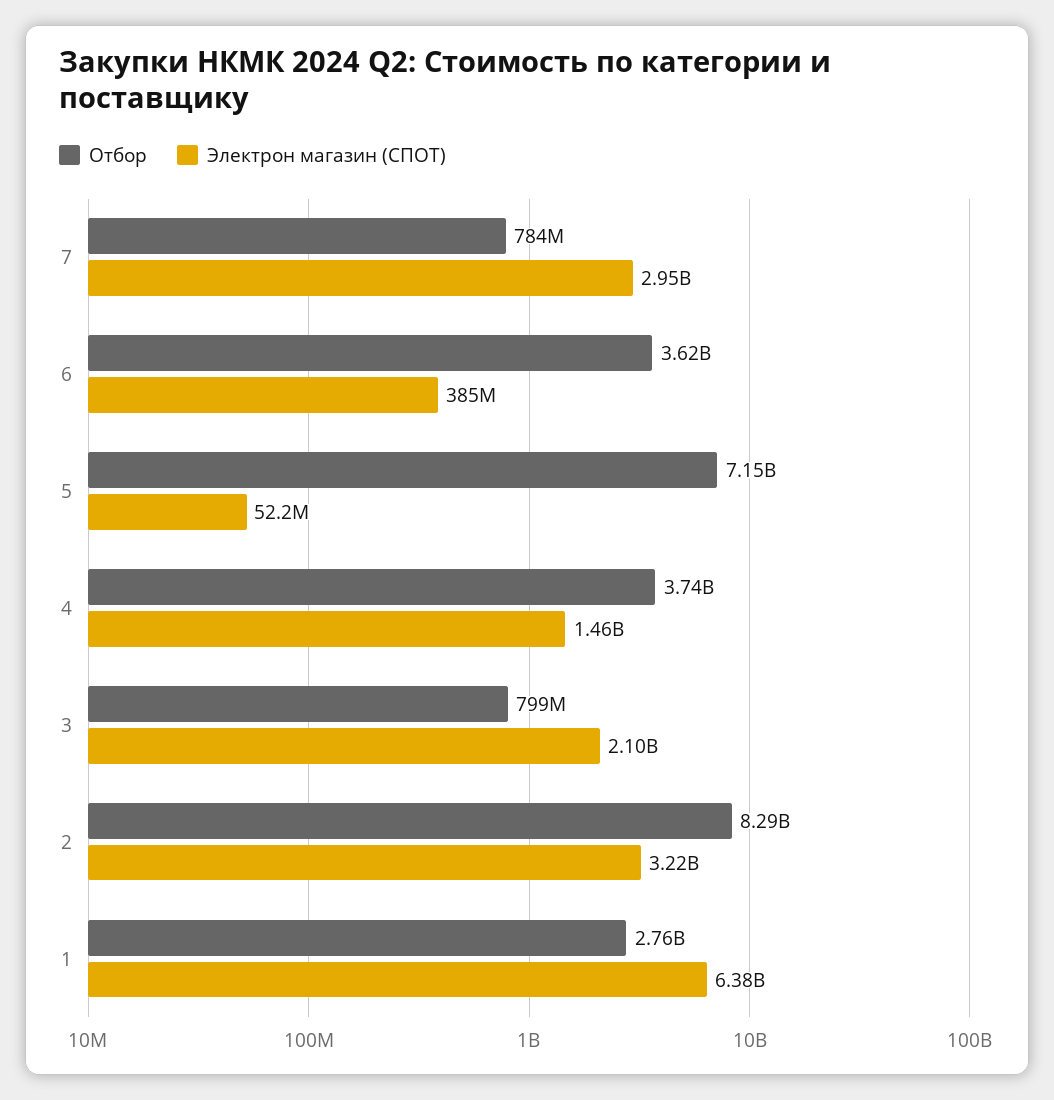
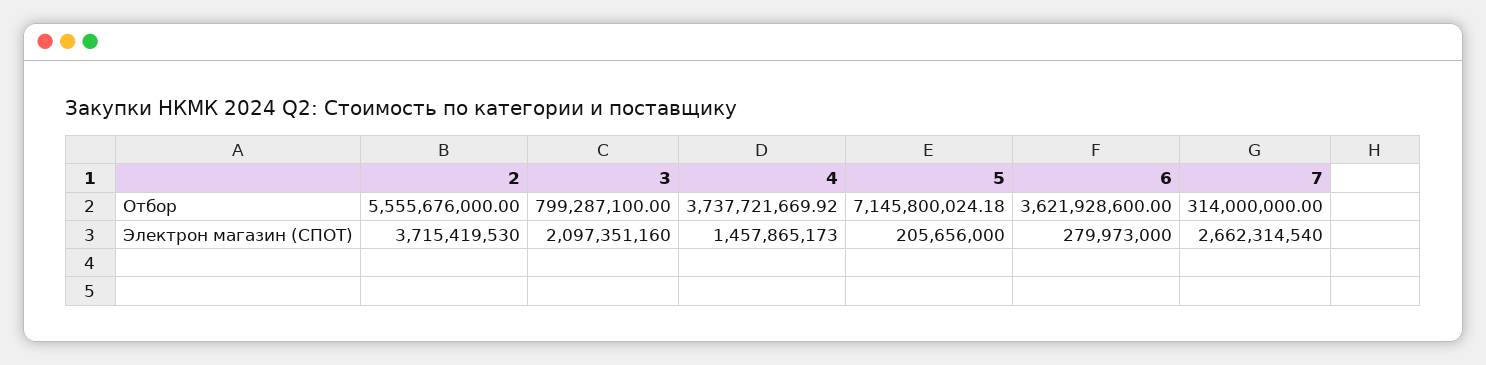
Отбор, 7: 784000000 -> 314000000
Электрон магазин (СПОТ), 7: 2950000000 -> 2662314540
Электрон магазин (СПОТ), 6: 385000000 -> 279973000
Электрон магазин (СПОТ), 5: 52200000 -> 205656000
Отбор, 2: 8290000000 -> 5555676000
Электрон магазин (СПОТ), 2: 3220000000 -> 3715419530
Отбор, 1: 2760000000 -> none
Электрон магазин (СПОТ), 1: 6380000000 -> none

